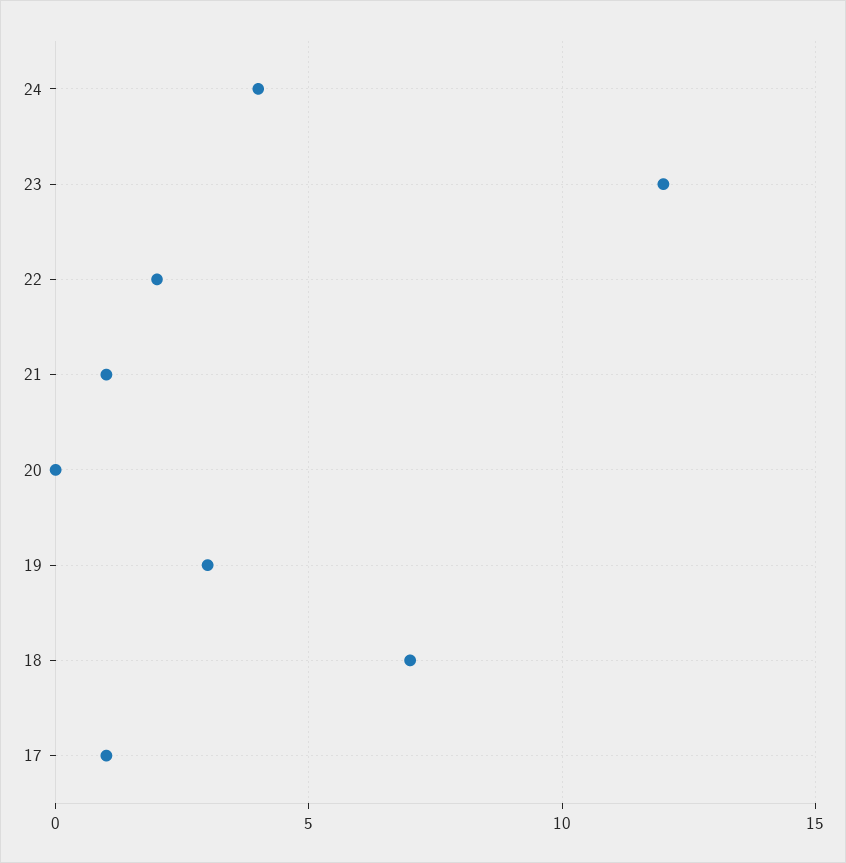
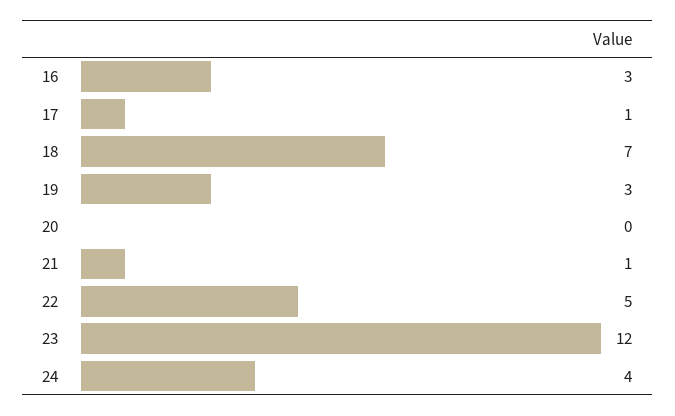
22: 2 -> 5
16: none -> 3

